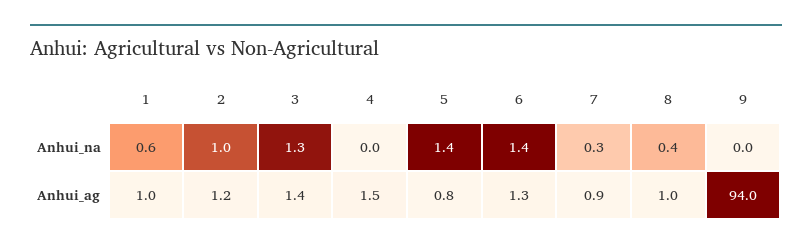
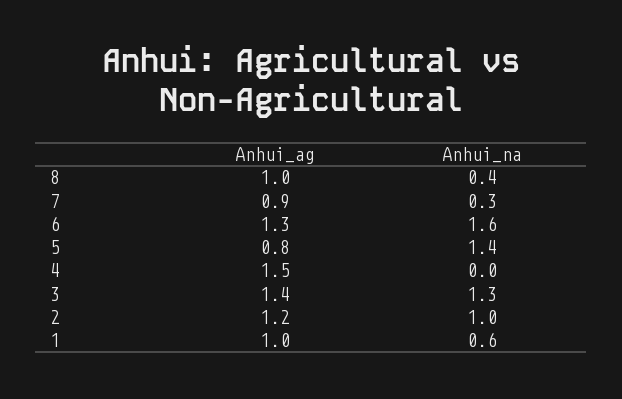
6, Anhui_na: 1.4 -> 1.6
9, Anhui_na: 0 -> none
9, Anhui_ag: 94 -> none

